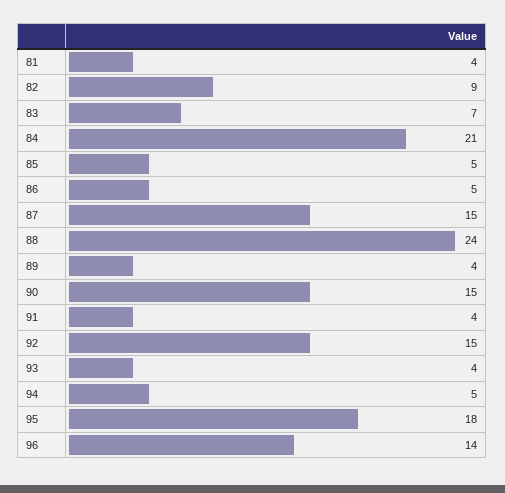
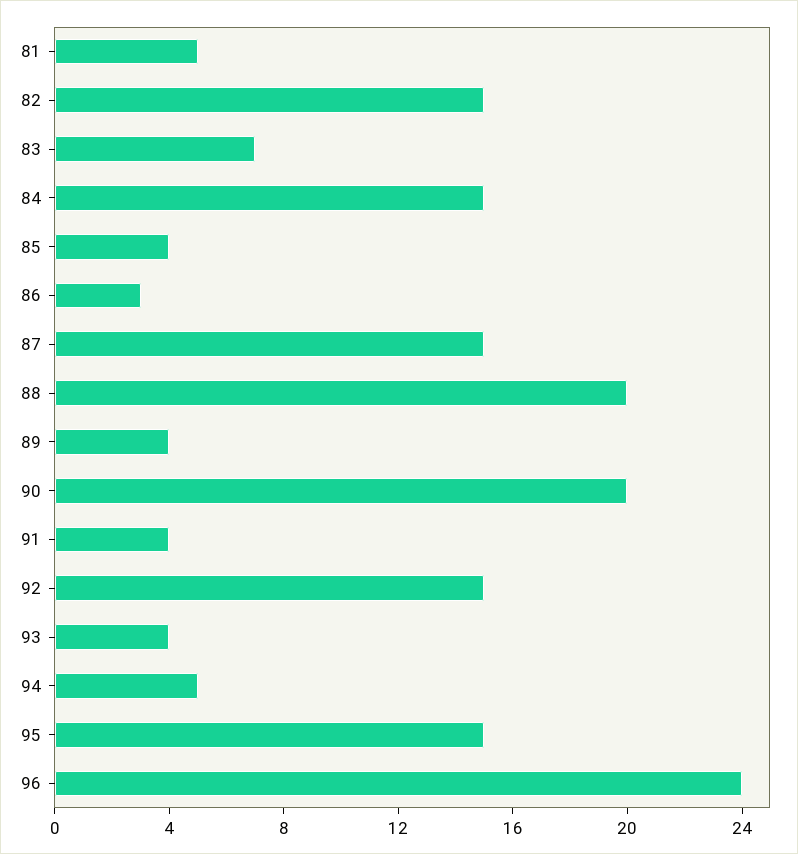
81: 4 -> 5
82: 9 -> 15
84: 21 -> 15
85: 5 -> 4
86: 5 -> 3
88: 24 -> 20
90: 15 -> 20
95: 18 -> 15
96: 14 -> 24

